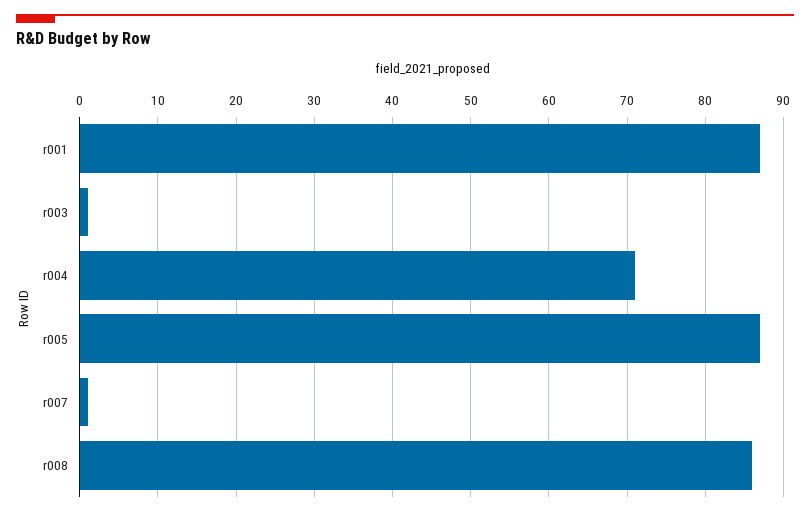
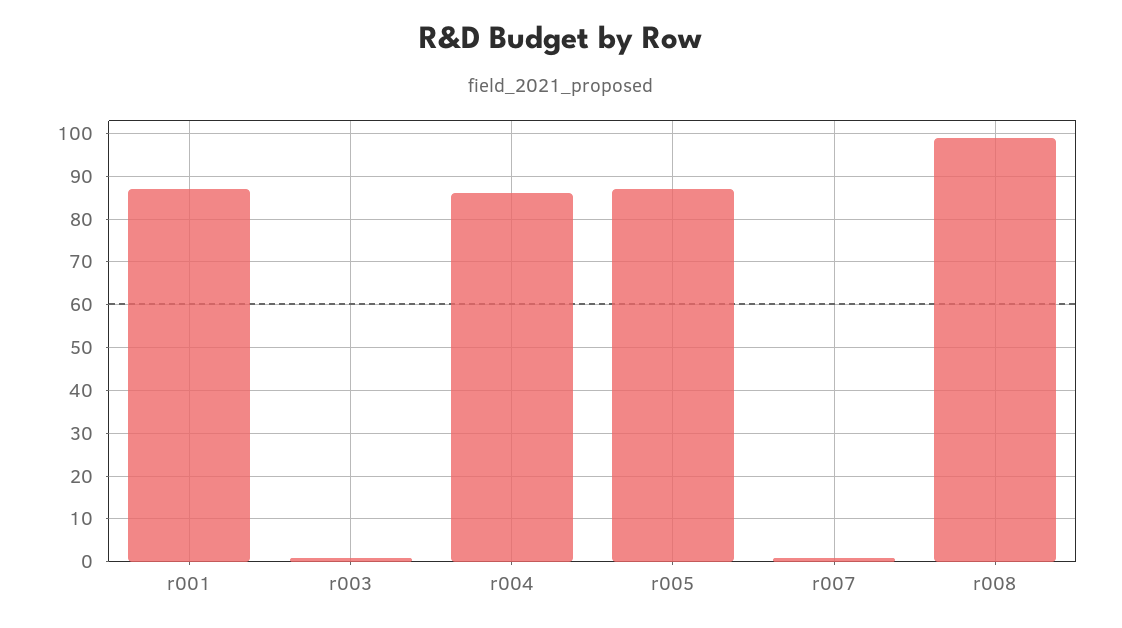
r004: 71 -> 85
r008: 86 -> 100

